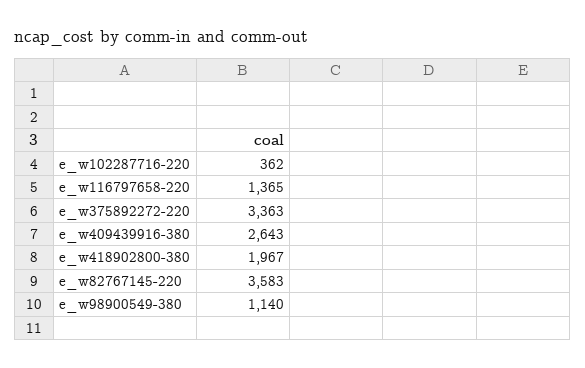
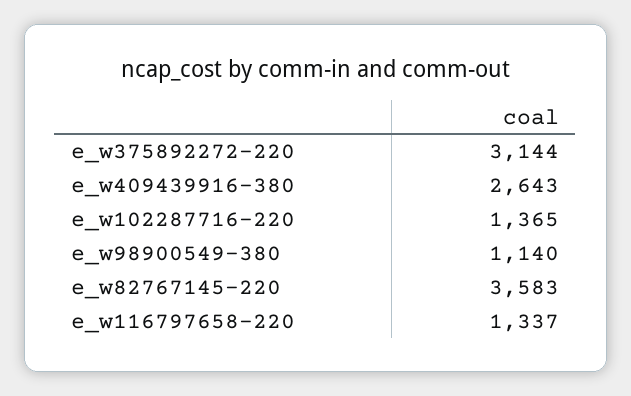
e_w102287716-220: 362 -> 1365
e_w116797658-220: 1365 -> 1337
e_w375892272-220: 3363 -> 3144
e_w418902800-380: 1967 -> none

